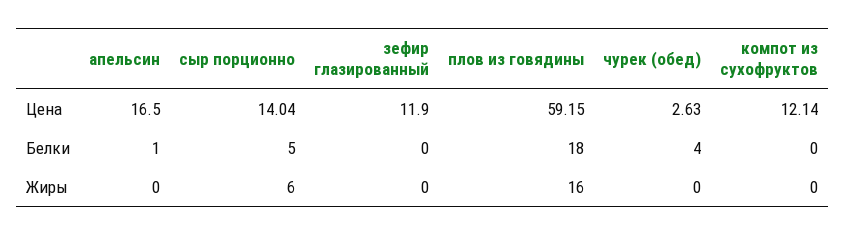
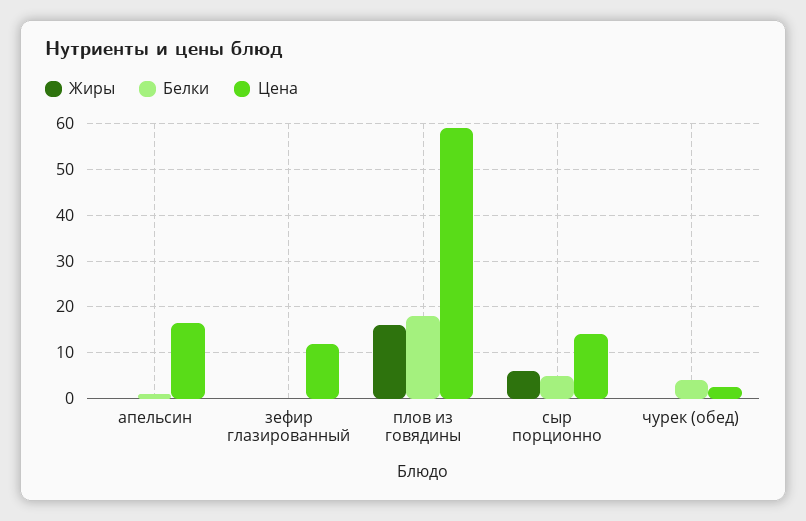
Цена, компот из сухофруктов: 12.14 -> none
Белки, компот из сухофруктов: 0 -> none
Жиры, компот из сухофруктов: 0 -> none

